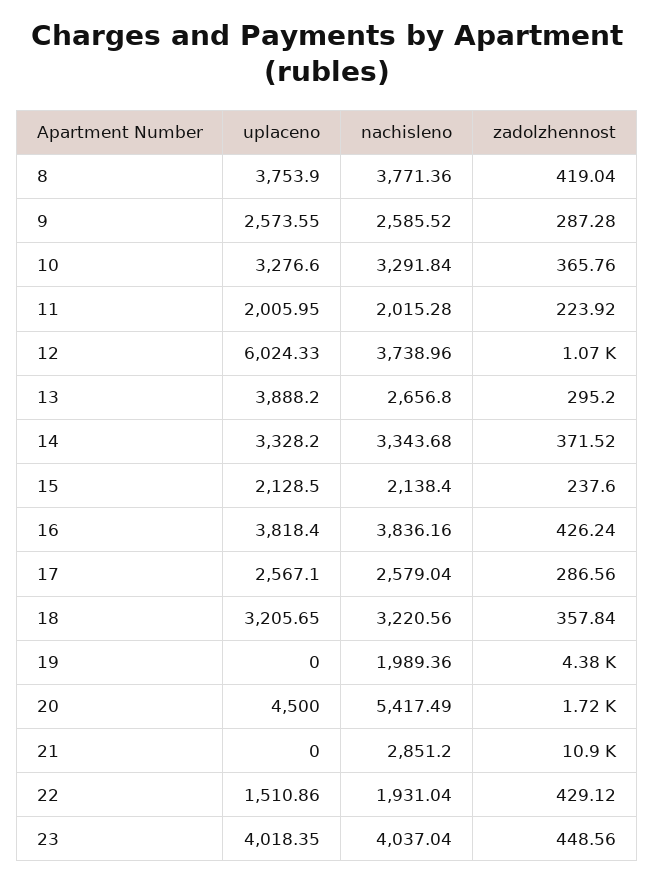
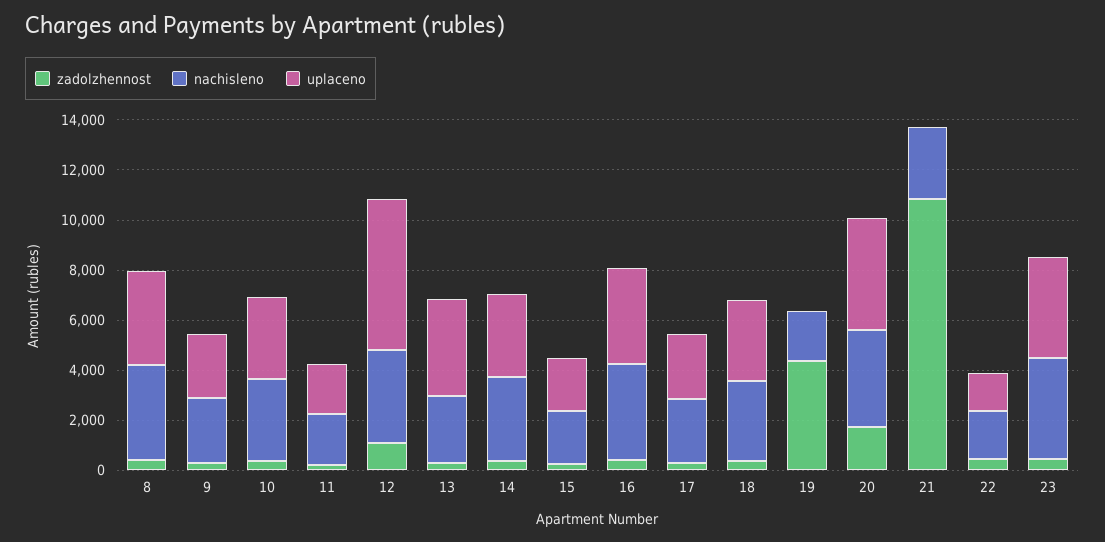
nachisleno, 20: 5417.49 -> 4000

